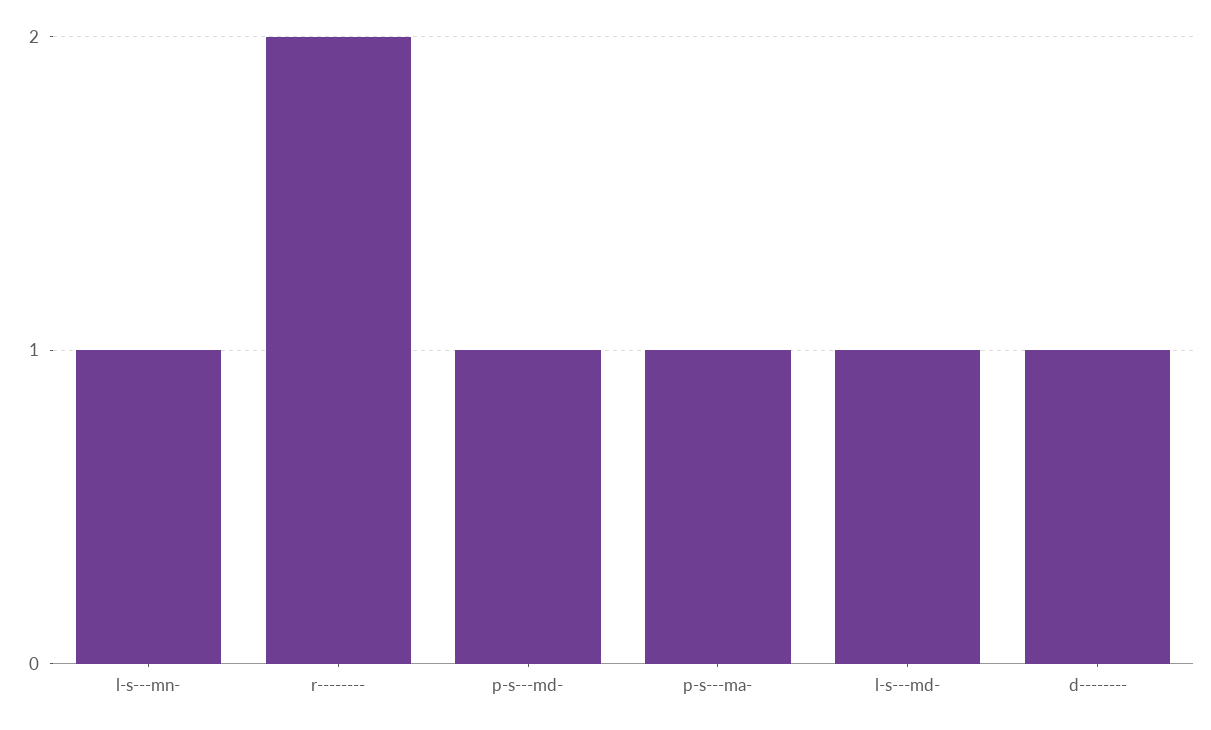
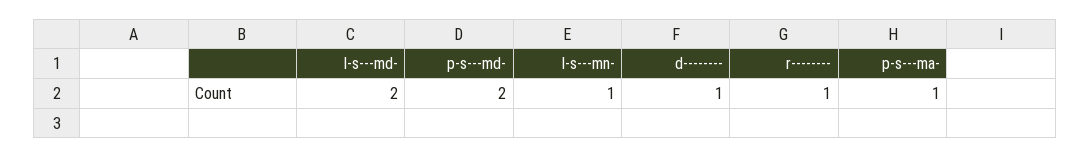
r--------: 2 -> 1
p-s---md-: 1 -> 2
l-s---md-: 1 -> 2

